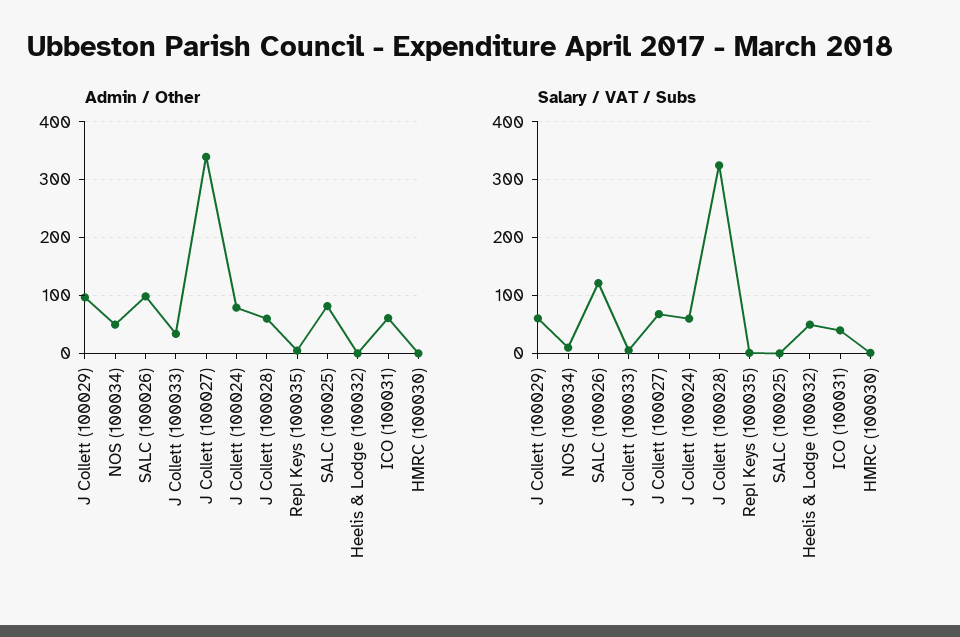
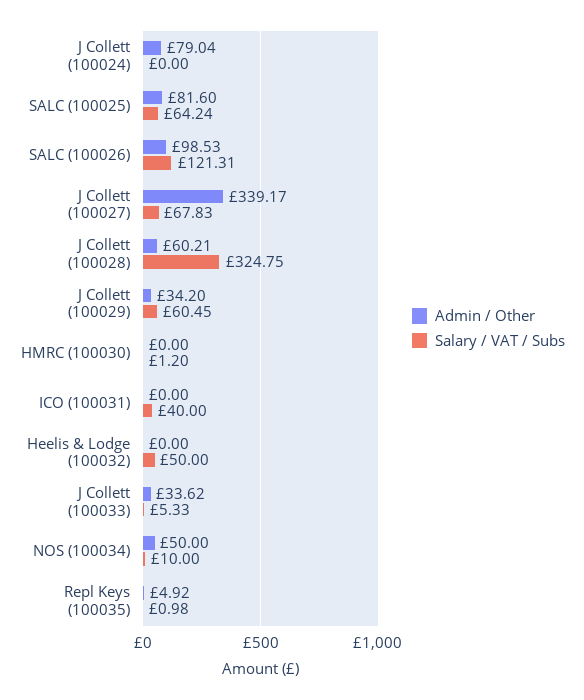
Admin / Other, J Collett (100029): 100 -> 34.2
Admin / Other, ICO (100031): 60 -> 0
Salary / VAT / Subs, J Collett (100024): 60 -> 0
Salary / VAT / Subs, SALC (100025): 0 -> 64.24

